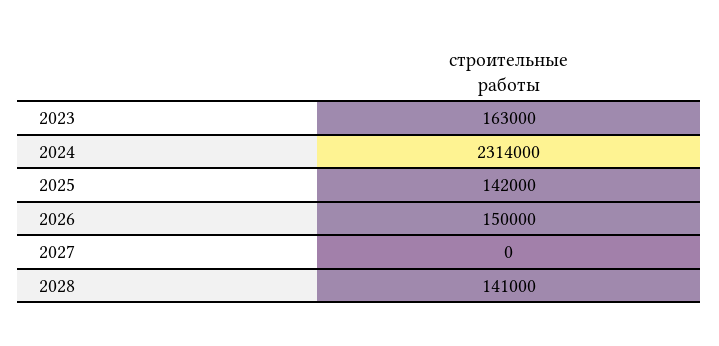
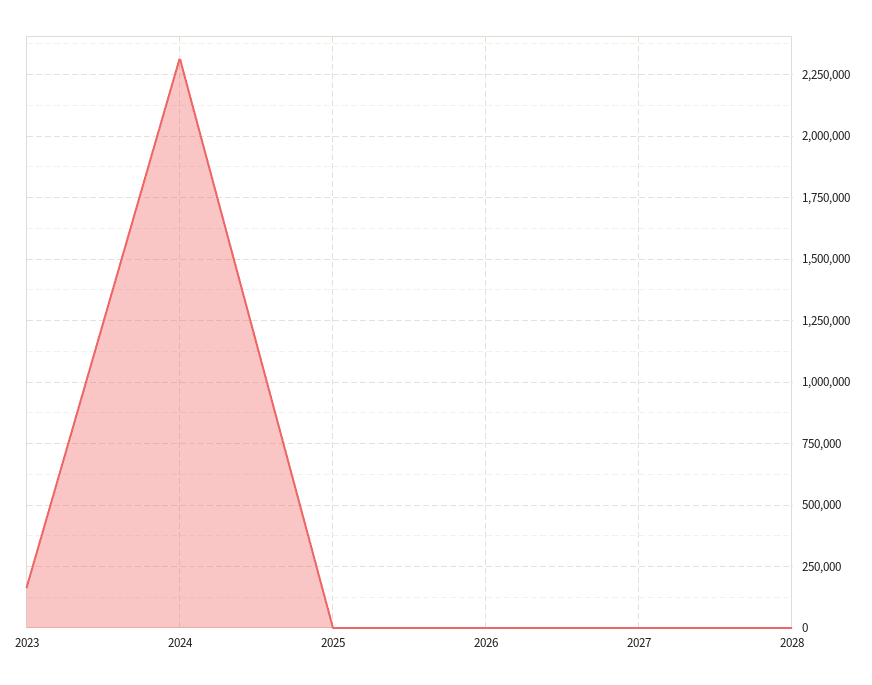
2025: 142000 -> 0
2026: 150000 -> 0
2028: 141000 -> 0

